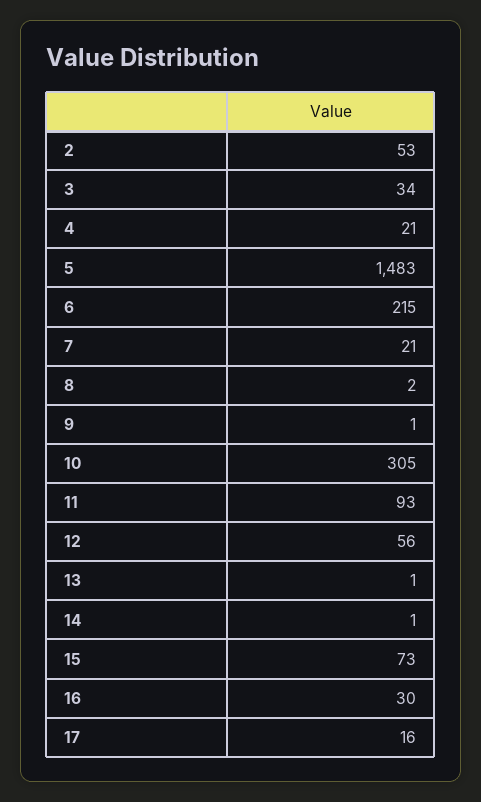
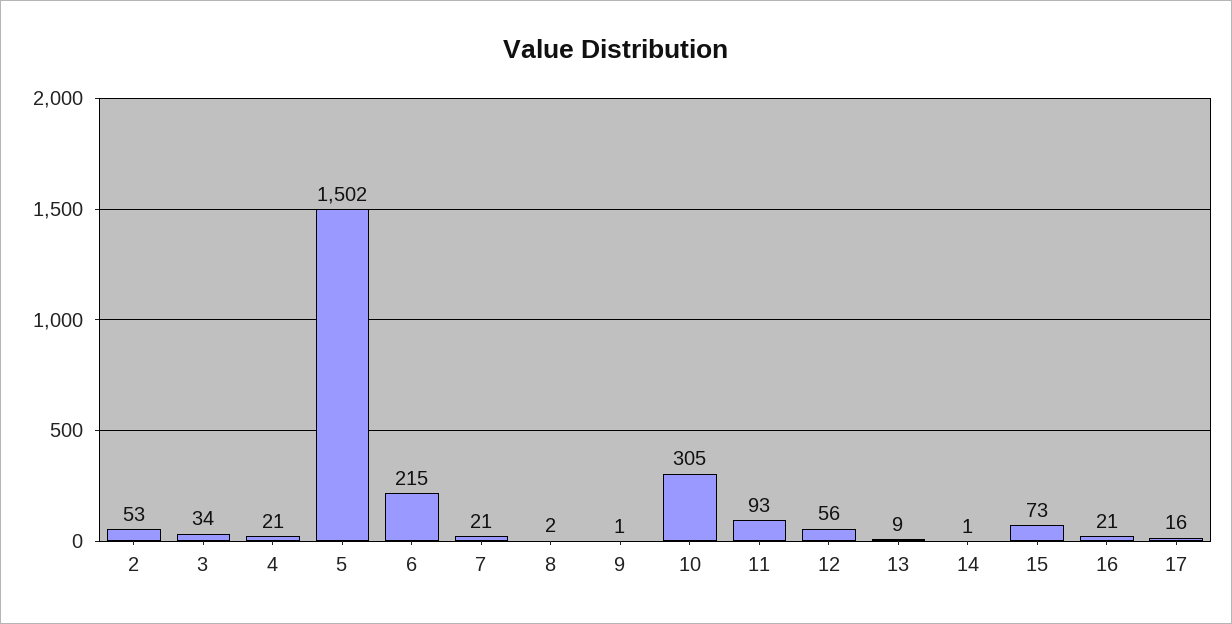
5: 1483 -> 1502
13: 1 -> 9
16: 30 -> 21

